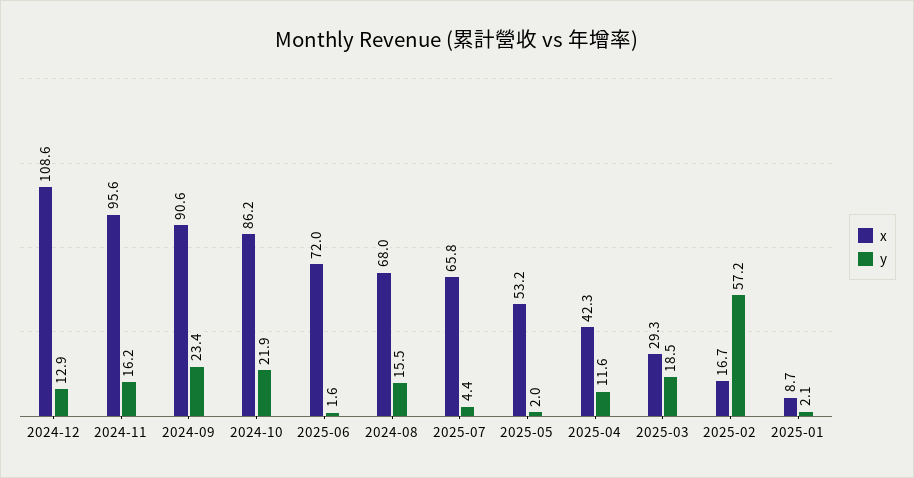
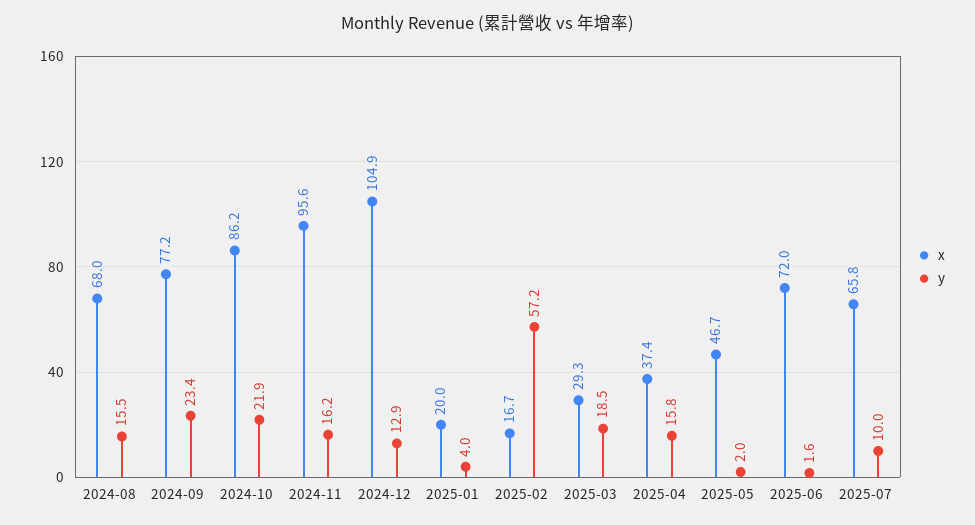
x, 2024-12: 108.6 -> 104.9
x, 2024-09: 90.6 -> 77.2
y, 2025-07: 4.4 -> 10
x, 2025-05: 53.2 -> 46.7
x, 2025-04: 42.3 -> 37.4
y, 2025-04: 11.6 -> 15.8
x, 2025-01: 8.7 -> 20
y, 2025-01: 2.1 -> 4

